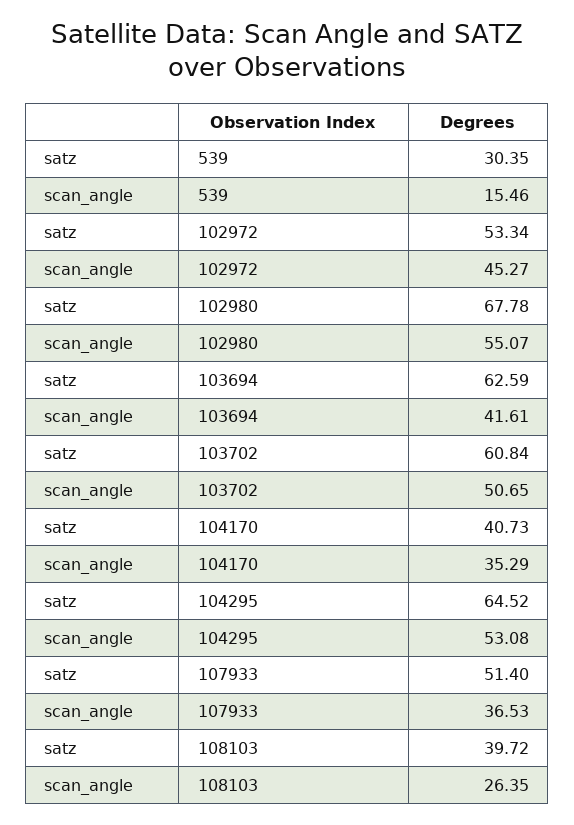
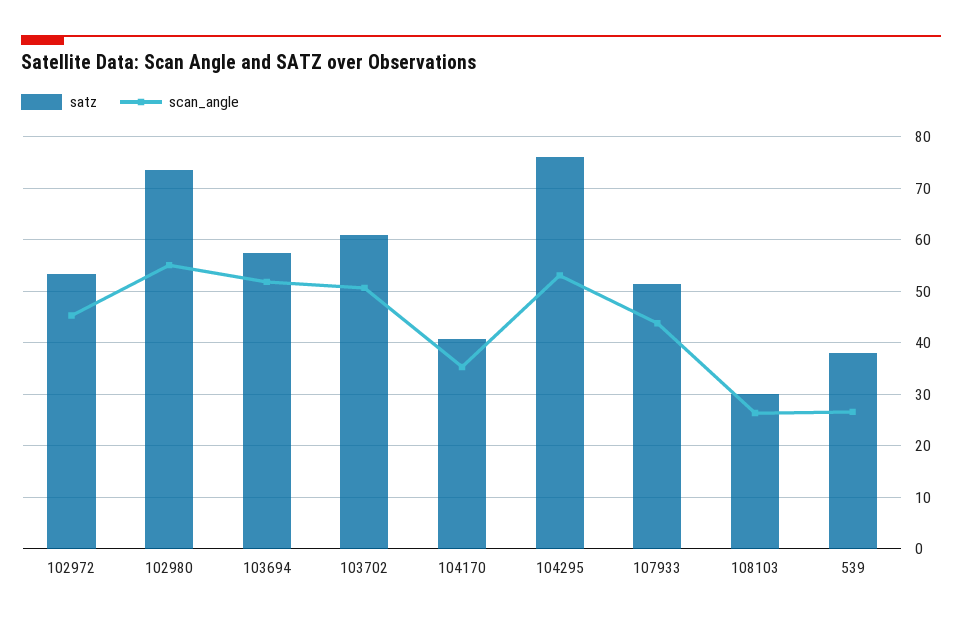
satz, 539: 30.35 -> 38
scan_angle, 539: 15.46 -> 26
satz, 102980: 67.78 -> 74
satz, 103694: 62.59 -> 58
scan_angle, 103694: 41.61 -> 52
satz, 104295: 64.52 -> 76
scan_angle, 107933: 36.53 -> 44
satz, 108103: 39.72 -> 30

